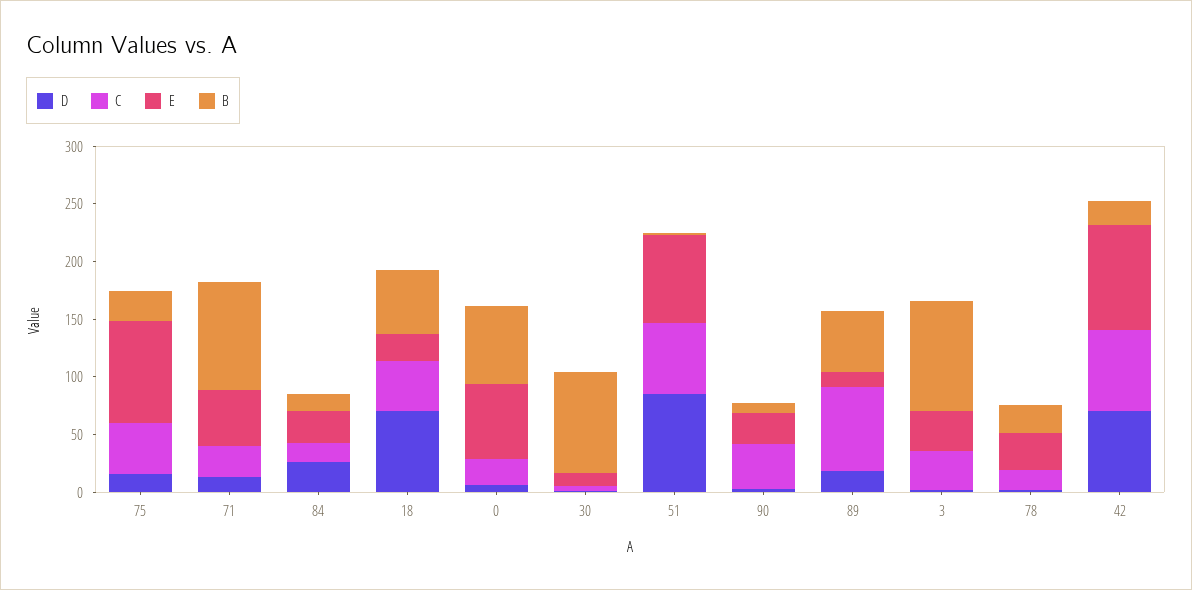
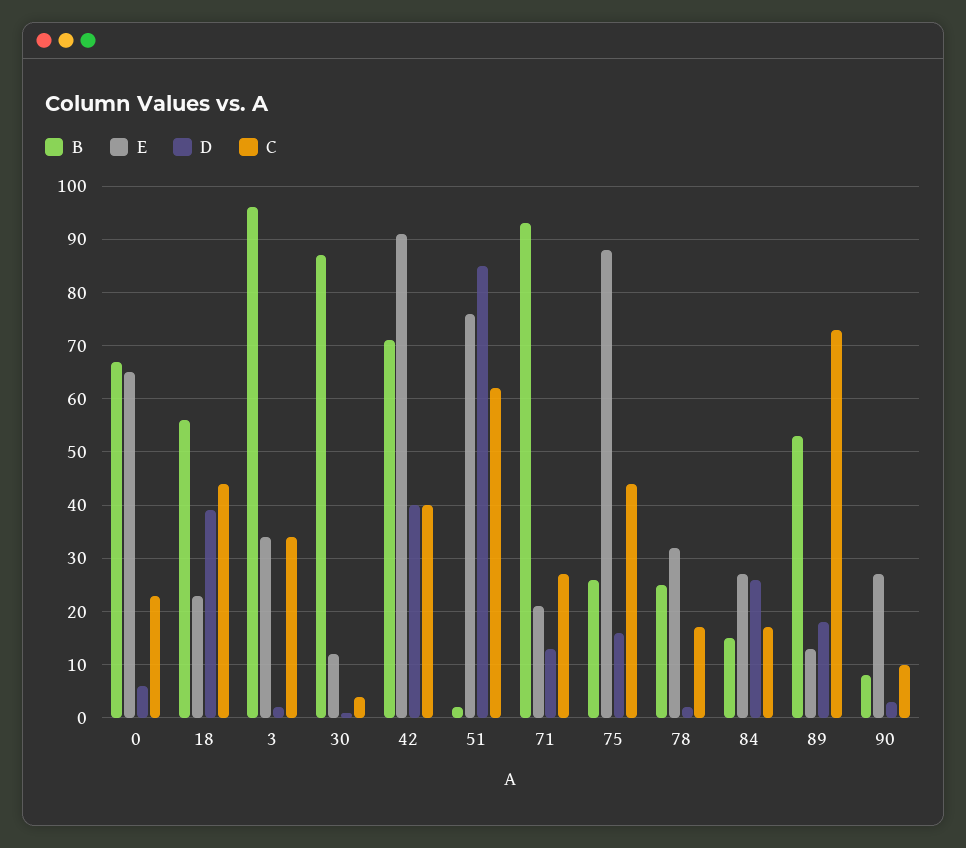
E, 71: 50 -> 20
D, 18: 70 -> 40
C, 90: 40 -> 10
D, 42: 70 -> 40
C, 42: 70 -> 40
B, 42: 20 -> 70

